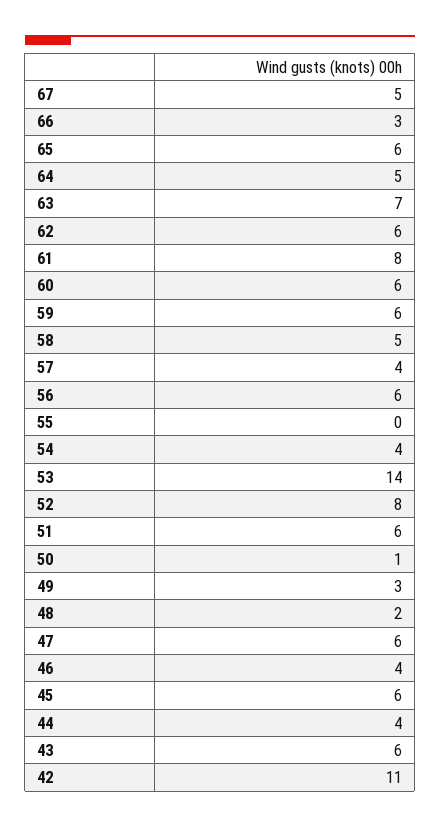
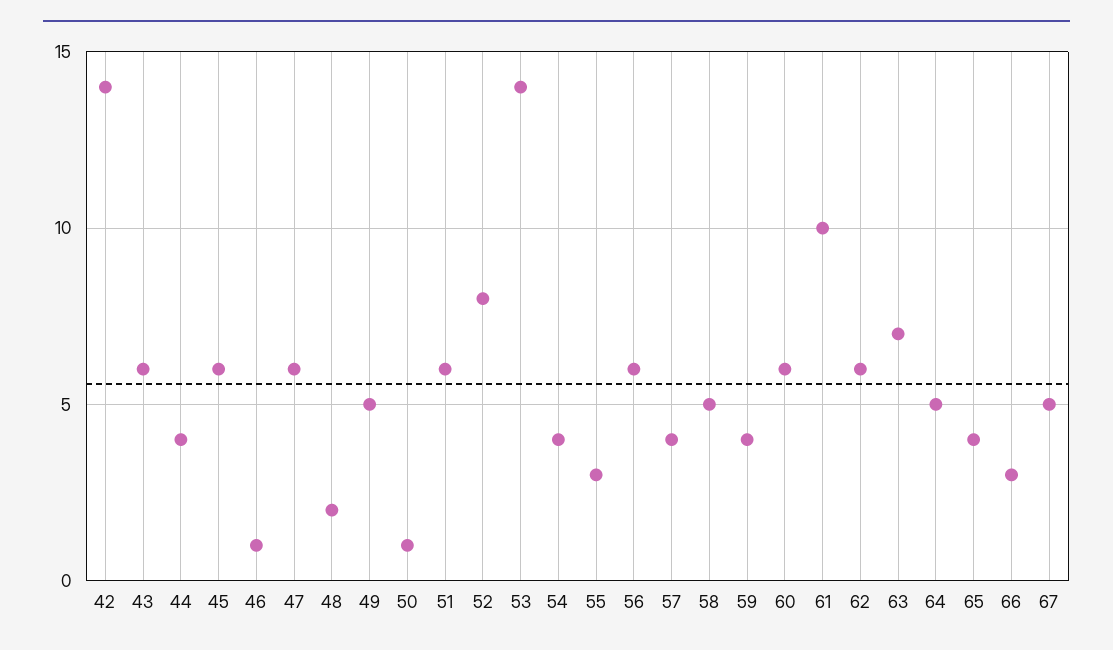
65: 6 -> 4
61: 8 -> 10
59: 6 -> 4
55: 0 -> 3
49: 3 -> 5
46: 4 -> 1
42: 11 -> 14

